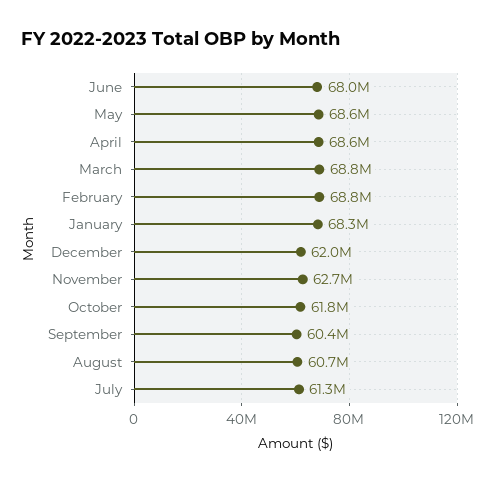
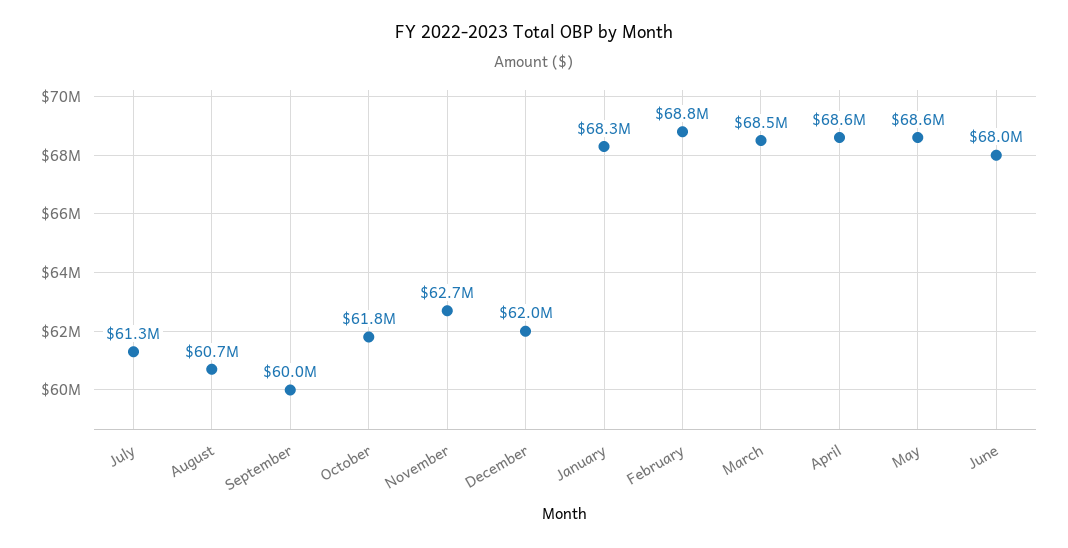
March: 68800000 -> 68500000
September: 60400000 -> 60000000

